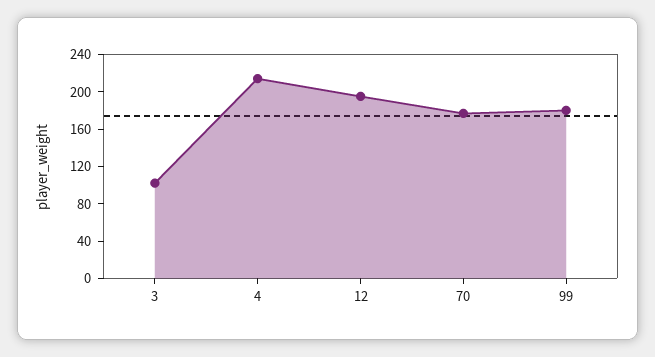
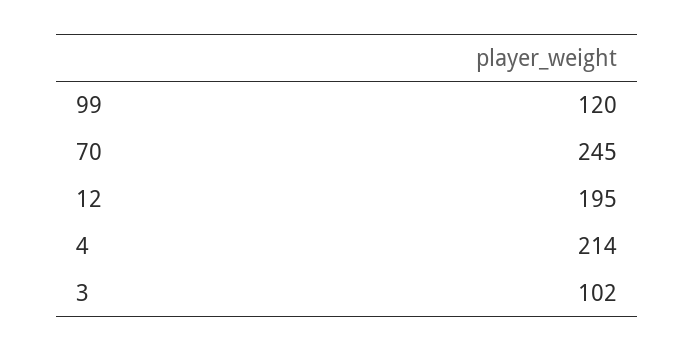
70: 180 -> 245
99: 180 -> 120

